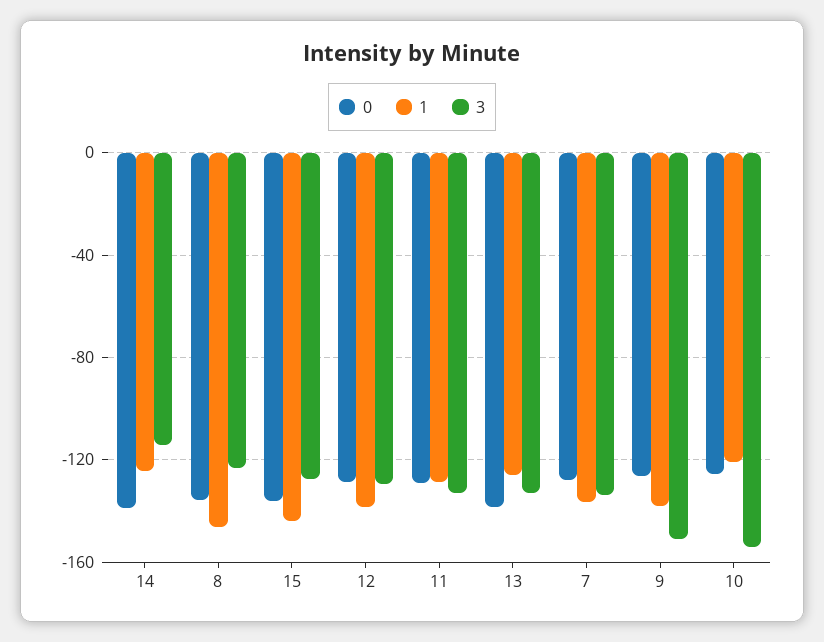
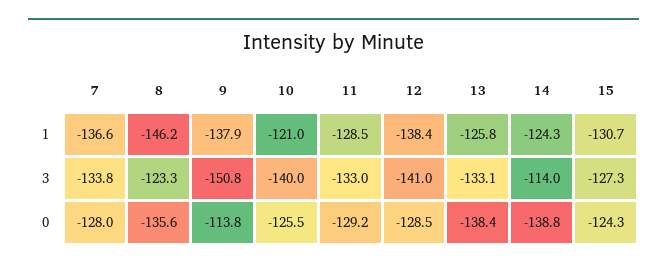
0, 15: -135 -> -124.3
1, 15: -145 -> -130.7
3, 12: -130 -> -141
0, 9: -125 -> -113.8
3, 10: -155 -> -140

